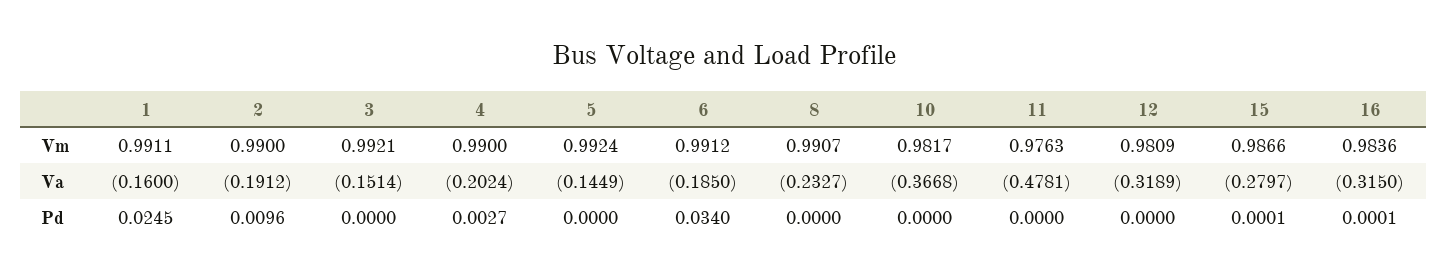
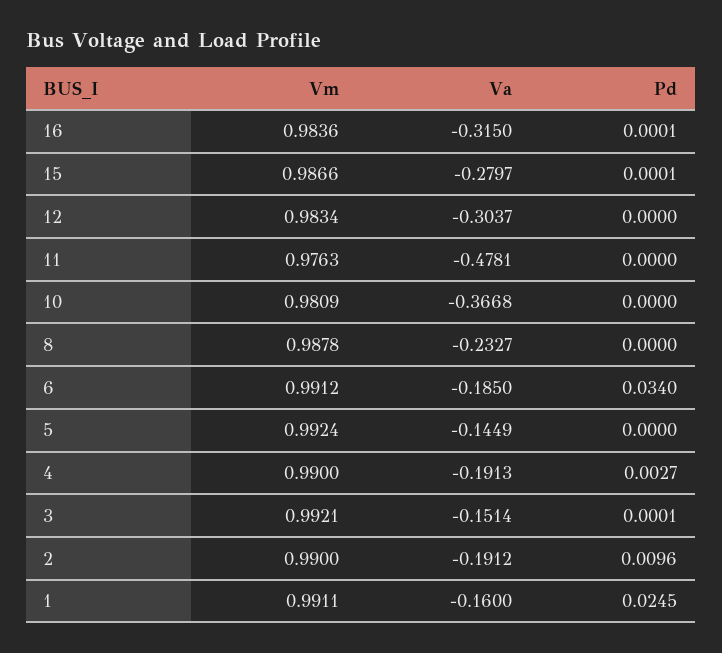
8, Vm: 0.9907 -> 0.9878
10, Vm: 0.9817 -> 0.9809
12, Vm: 0.9809 -> 0.9834
4, Va: -0.2024 -> -0.1913
12, Va: -0.3189 -> -0.3037
3, Pd: 0 -> 0.0001

